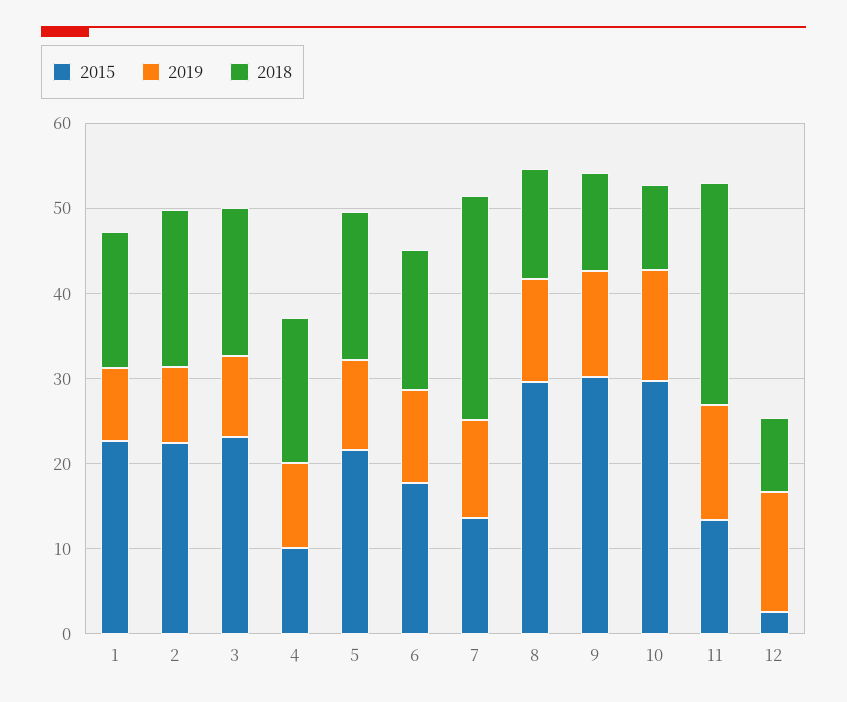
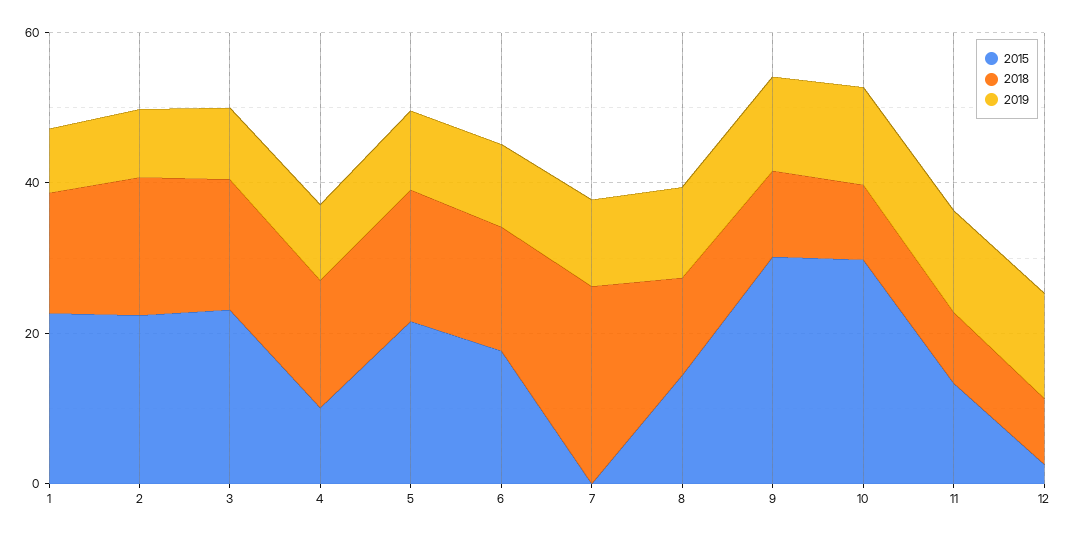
2015, 7: 14 -> 0
2015, 8: 30 -> 15
2018, 11: 26 -> 10

